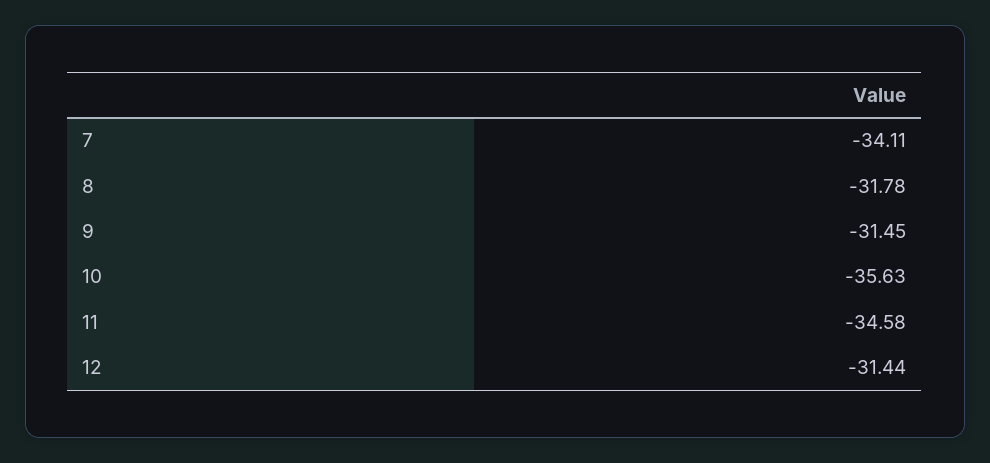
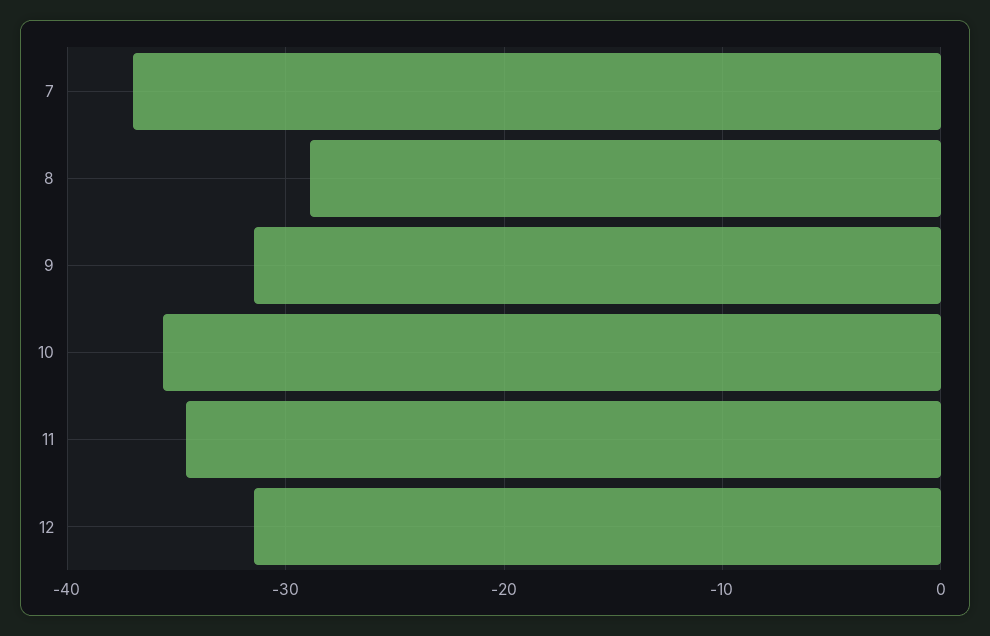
7: -34.11 -> -37
8: -31.78 -> -29

